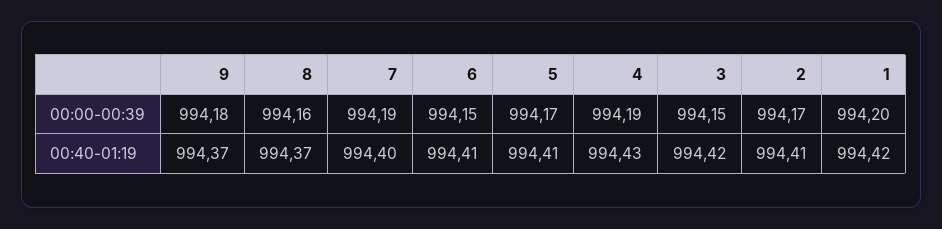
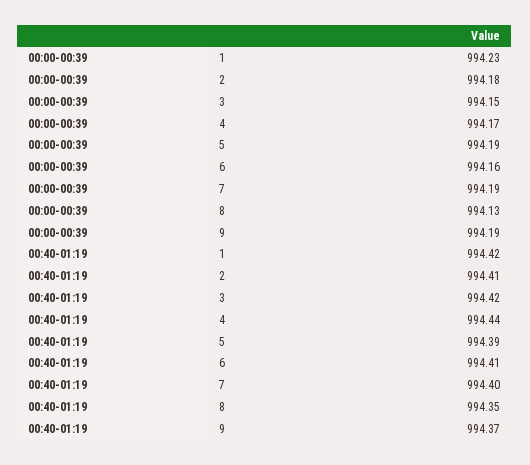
9, 00:00-00:39: 994.18 -> 994.19
8, 00:00-00:39: 994.16 -> 994.13
6, 00:00-00:39: 994.15 -> 994.16
5, 00:00-00:39: 994.17 -> 994.19
4, 00:00-00:39: 994.19 -> 994.17
2, 00:00-00:39: 994.17 -> 994.18
1, 00:00-00:39: 994.2 -> 994.23
8, 00:40-01:19: 994.37 -> 994.35
5, 00:40-01:19: 994.41 -> 994.39
4, 00:40-01:19: 994.43 -> 994.44

